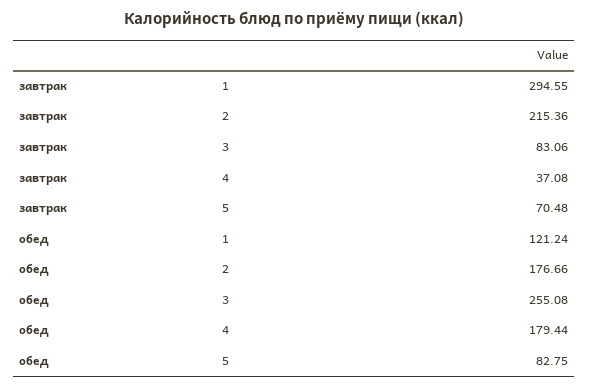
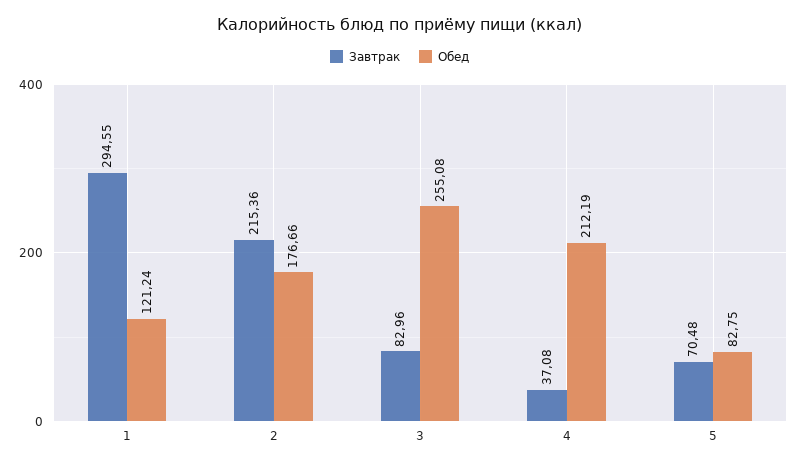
завтрак, 3: 83.06 -> 82.96
обед, 4: 179.44 -> 212.19

